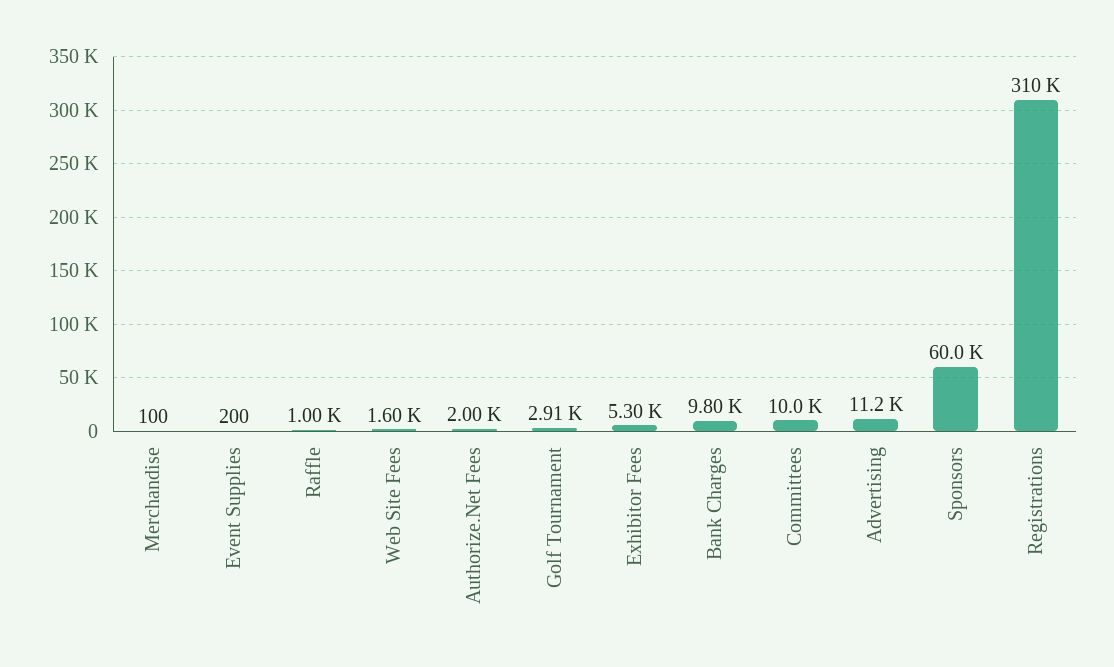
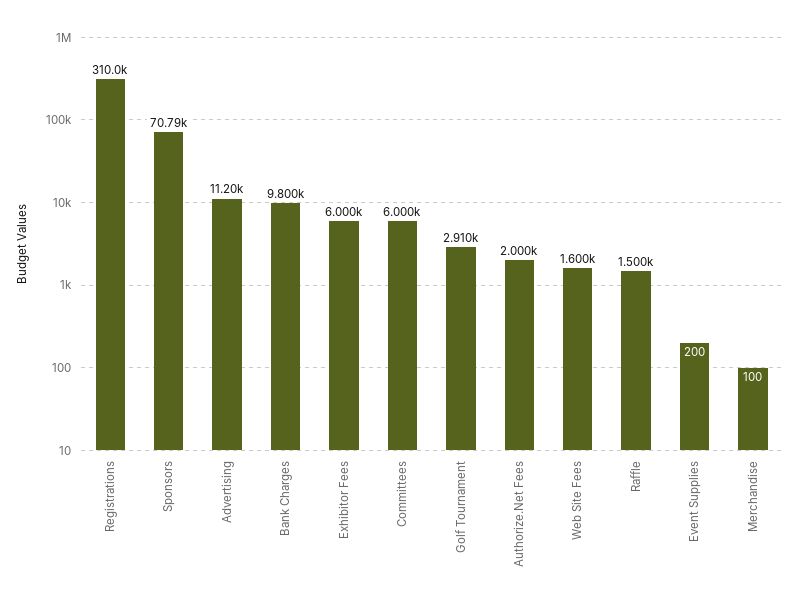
Raffle: 1000 -> 1500
Exhibitor Fees: 5300 -> 6000
Committees: 10000 -> 6000
Sponsors: 60000 -> 70790

